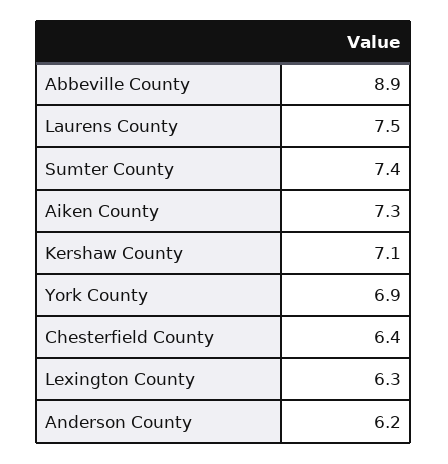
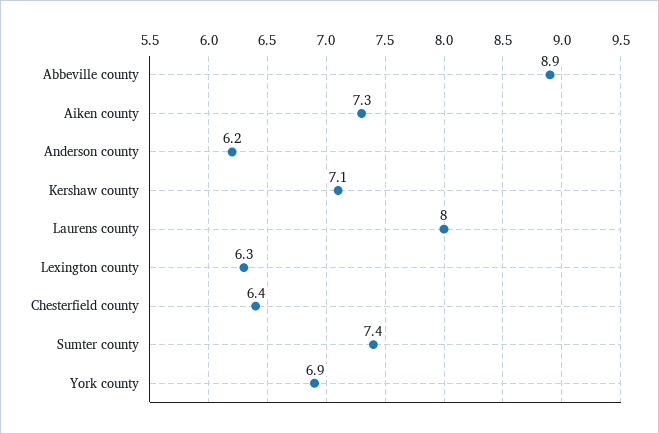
Laurens County: 7.5 -> 8

